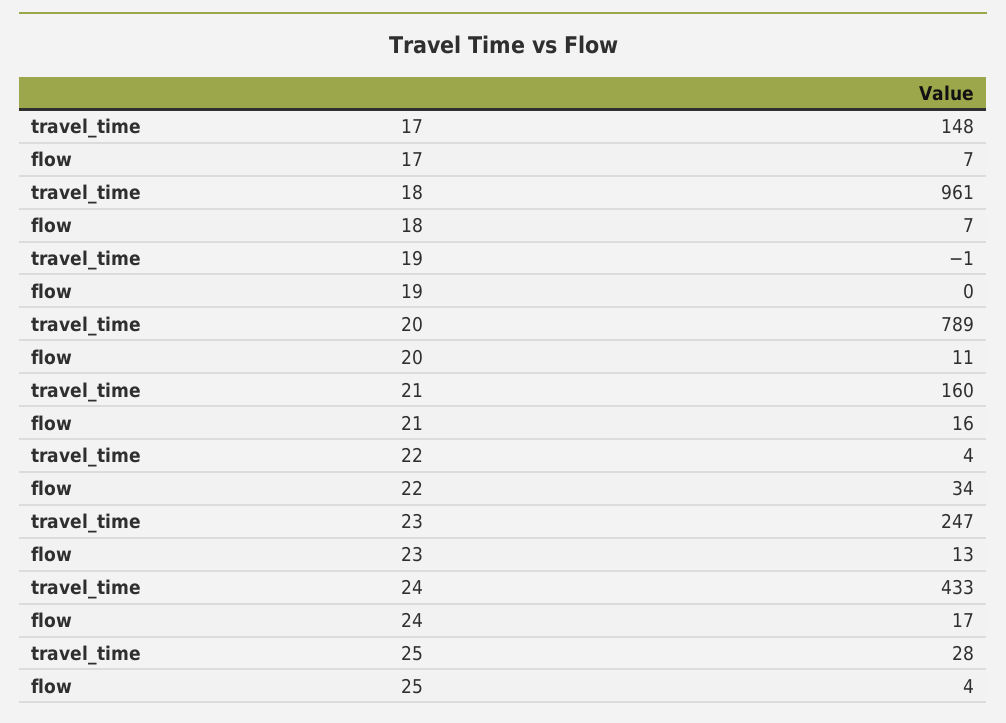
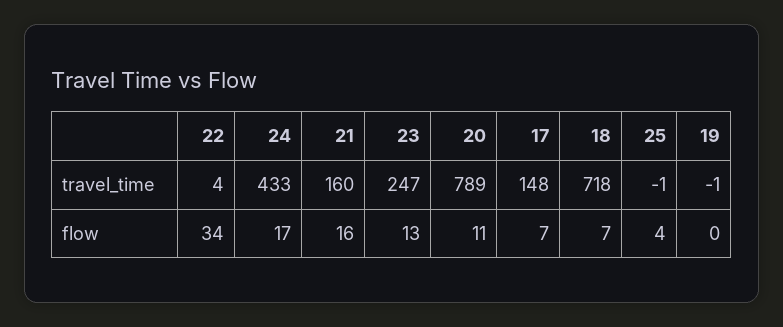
travel_time, 18: 961 -> 718
travel_time, 25: 28 -> -1

